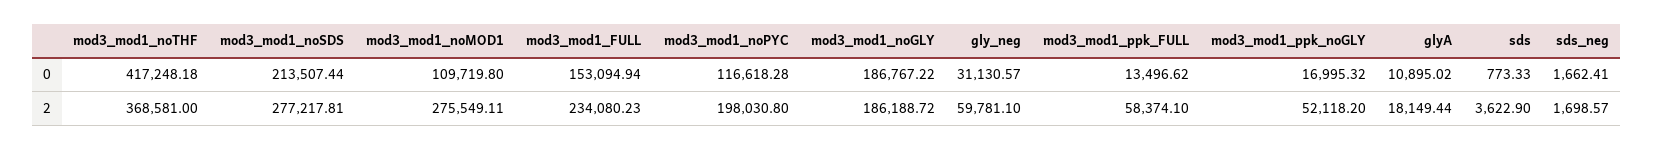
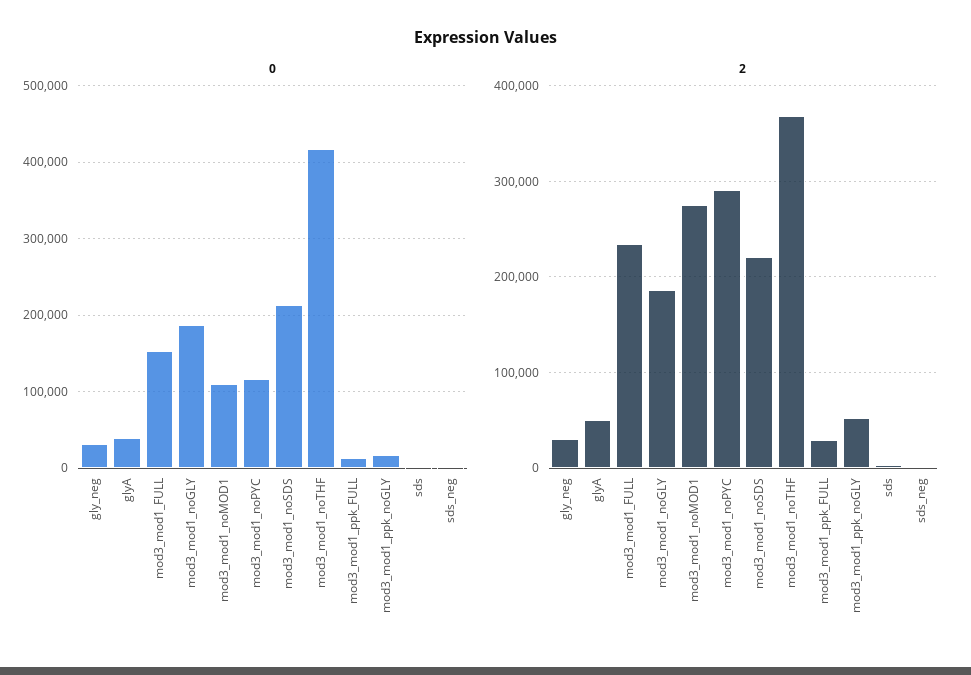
0, glyA: 10895.02 -> 40000
2, mod3_mod1_noSDS: 277217.81 -> 220000
2, mod3_mod1_noPYC: 198030.8 -> 290000
2, gly_neg: 59781.1 -> 30000
2, mod3_mod1_ppk_FULL: 58374.1 -> 30000
2, glyA: 18149.44 -> 50000

